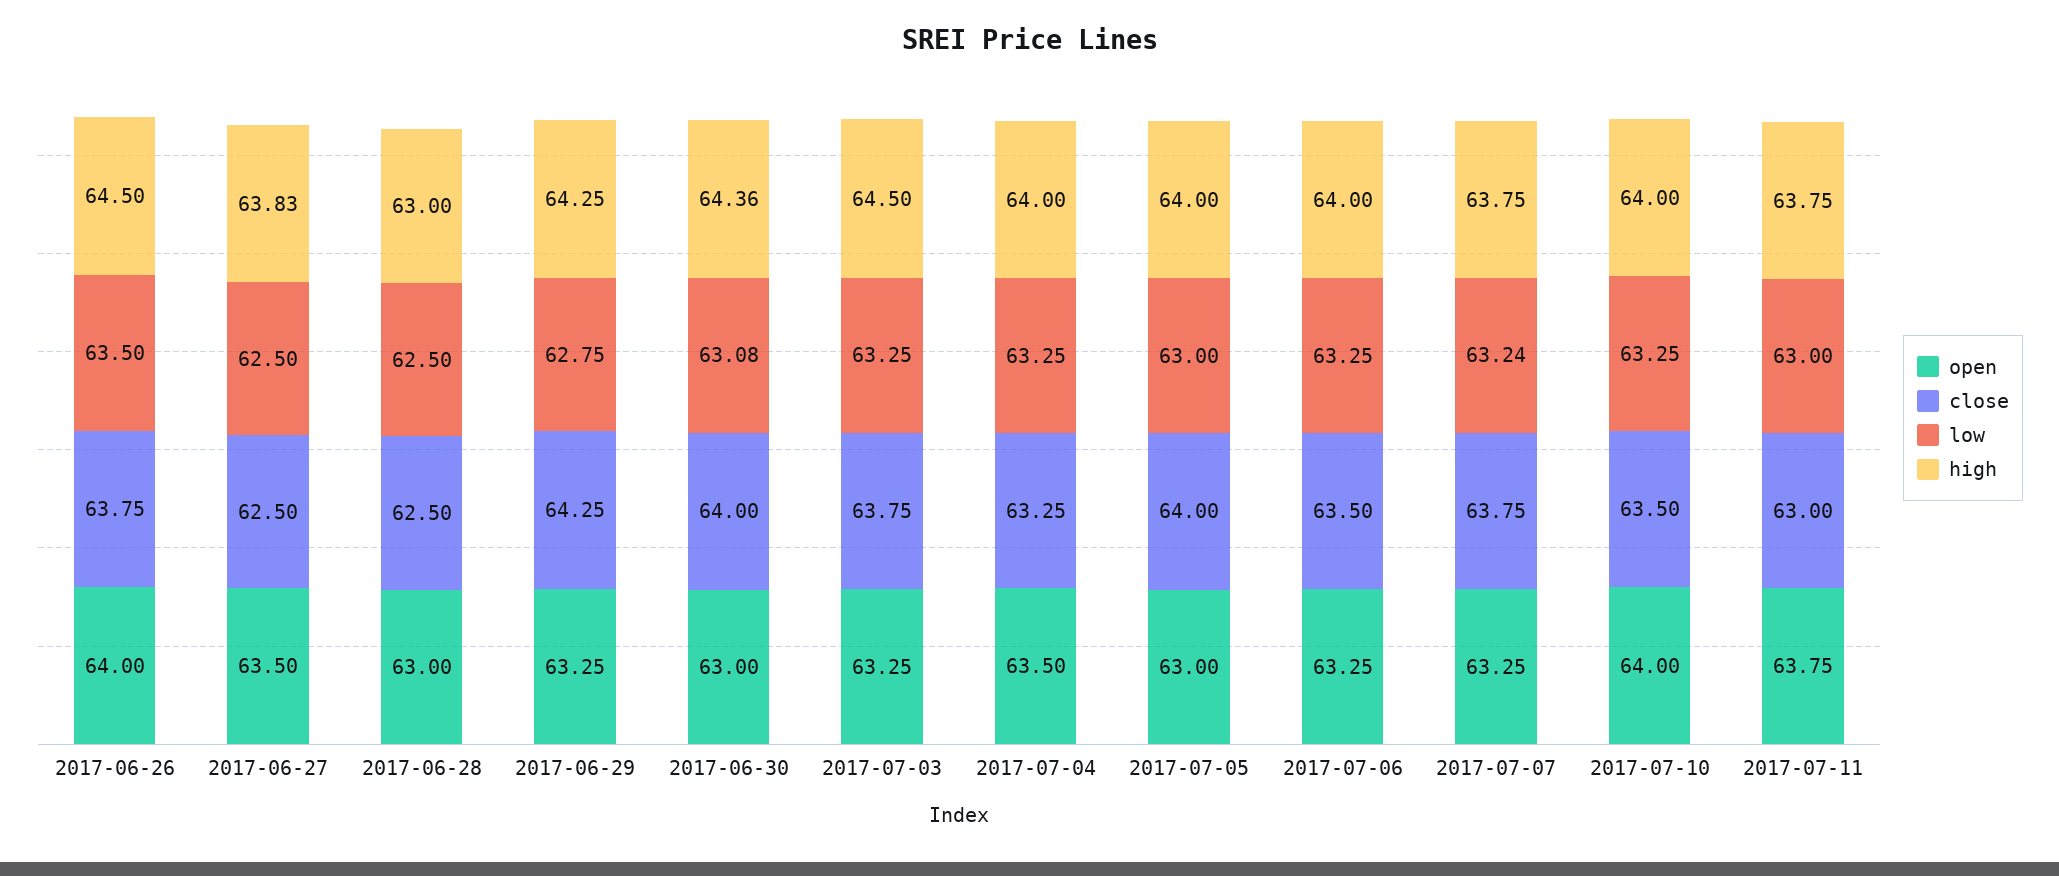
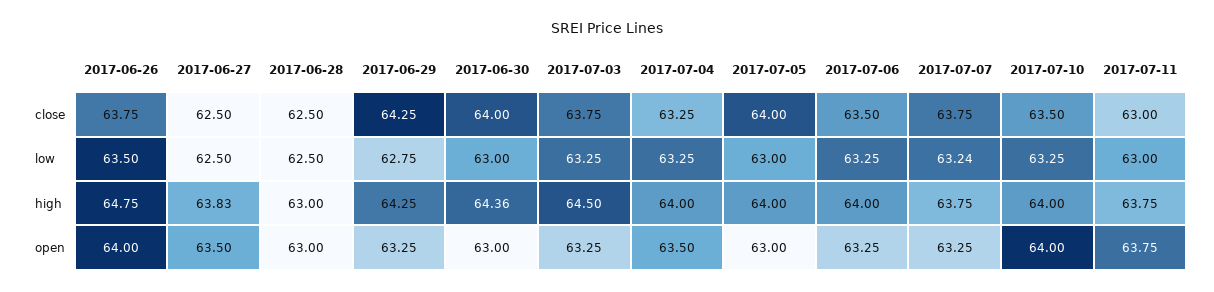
high, 2017-06-26: 64.5 -> 64.75
low, 2017-06-30: 63.08 -> 63

